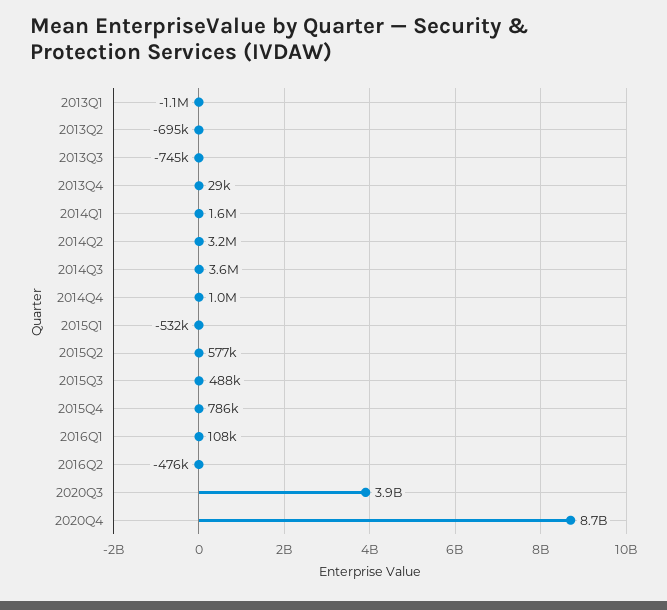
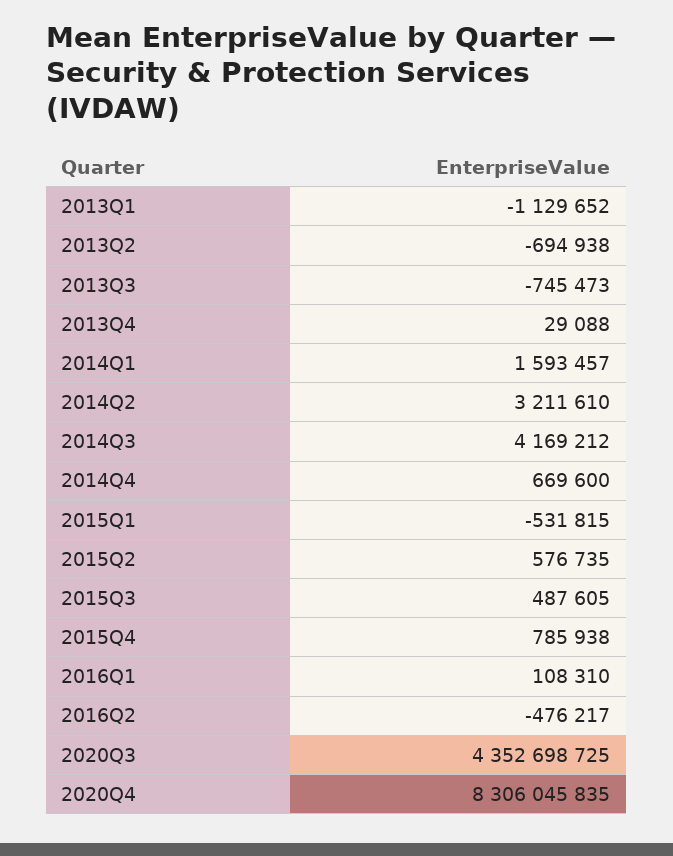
2014Q3: 3600000 -> 4169212
2014Q4: 1000000 -> 669600
2020Q3: 3900000000 -> 4352698725
2020Q4: 8700000000 -> 8306045835

